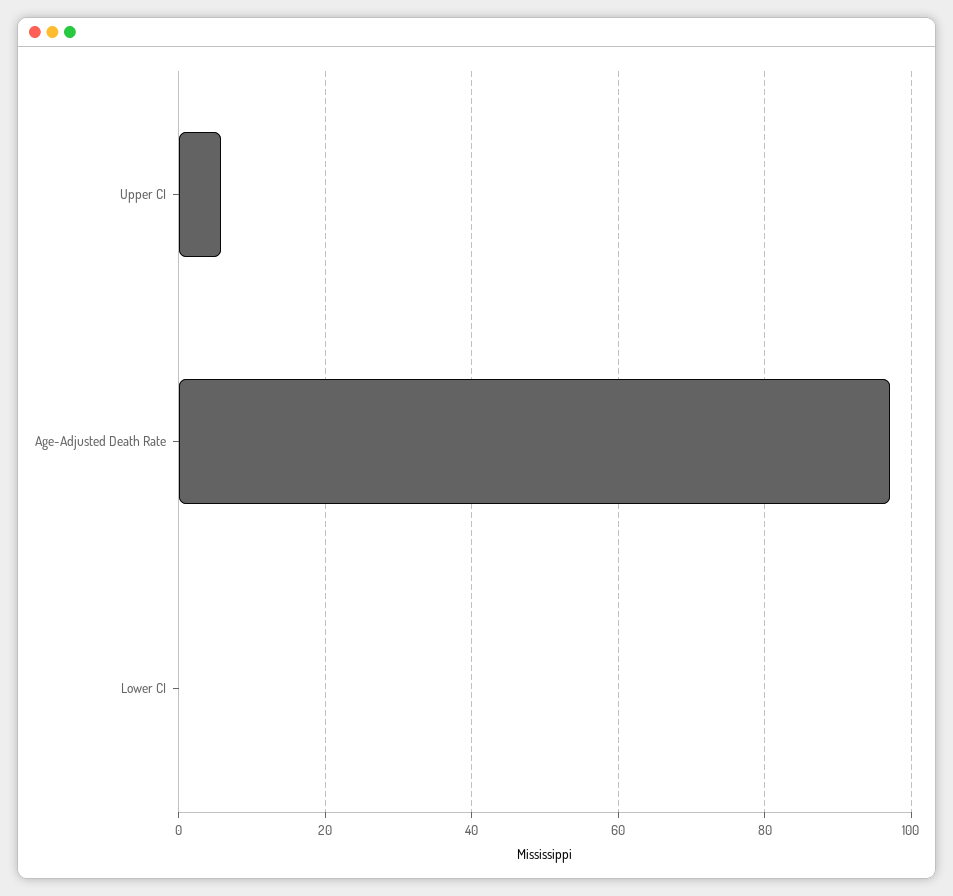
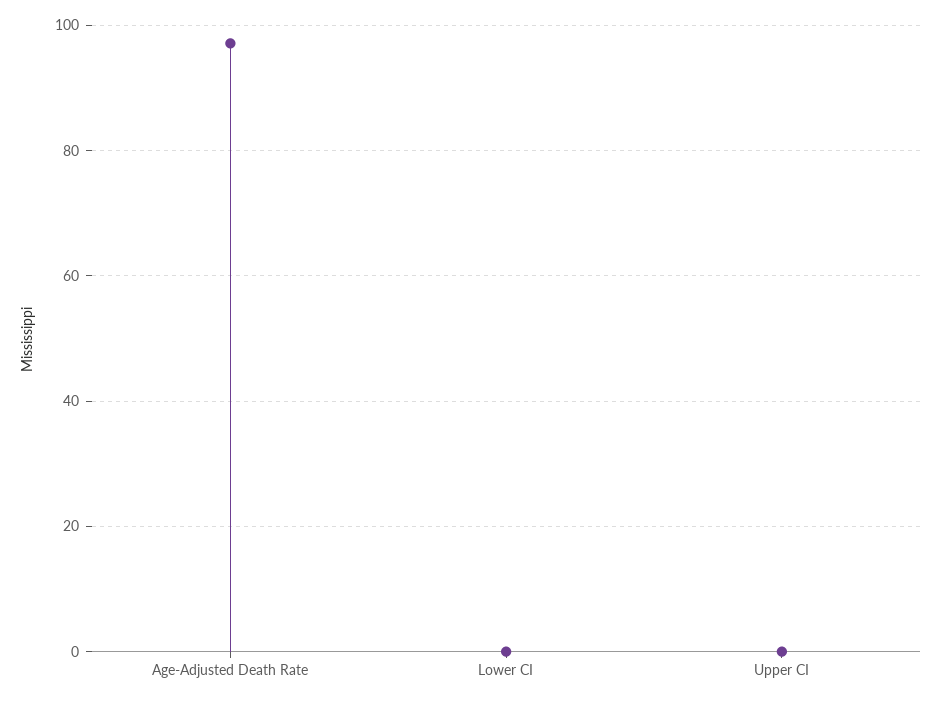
Upper CI: 6 -> 0

